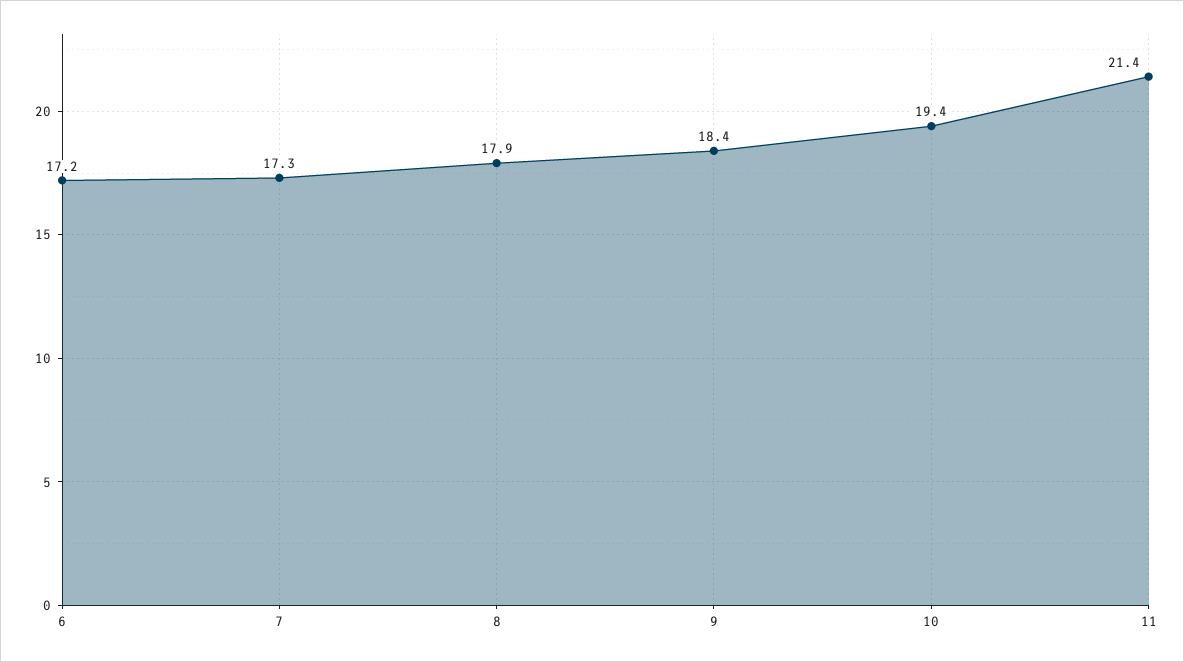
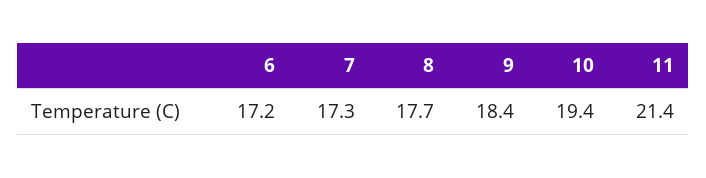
8: 17.9 -> 17.7

